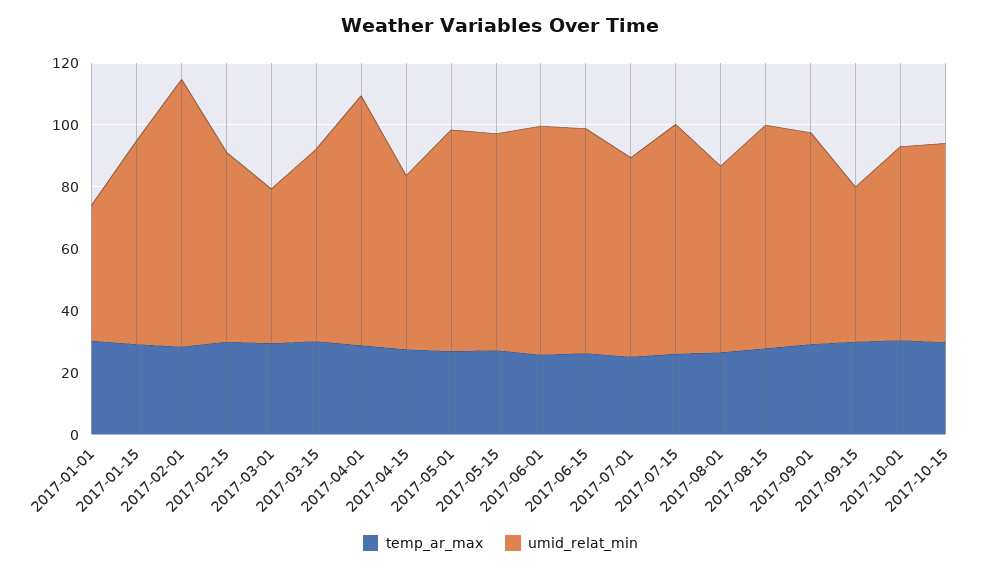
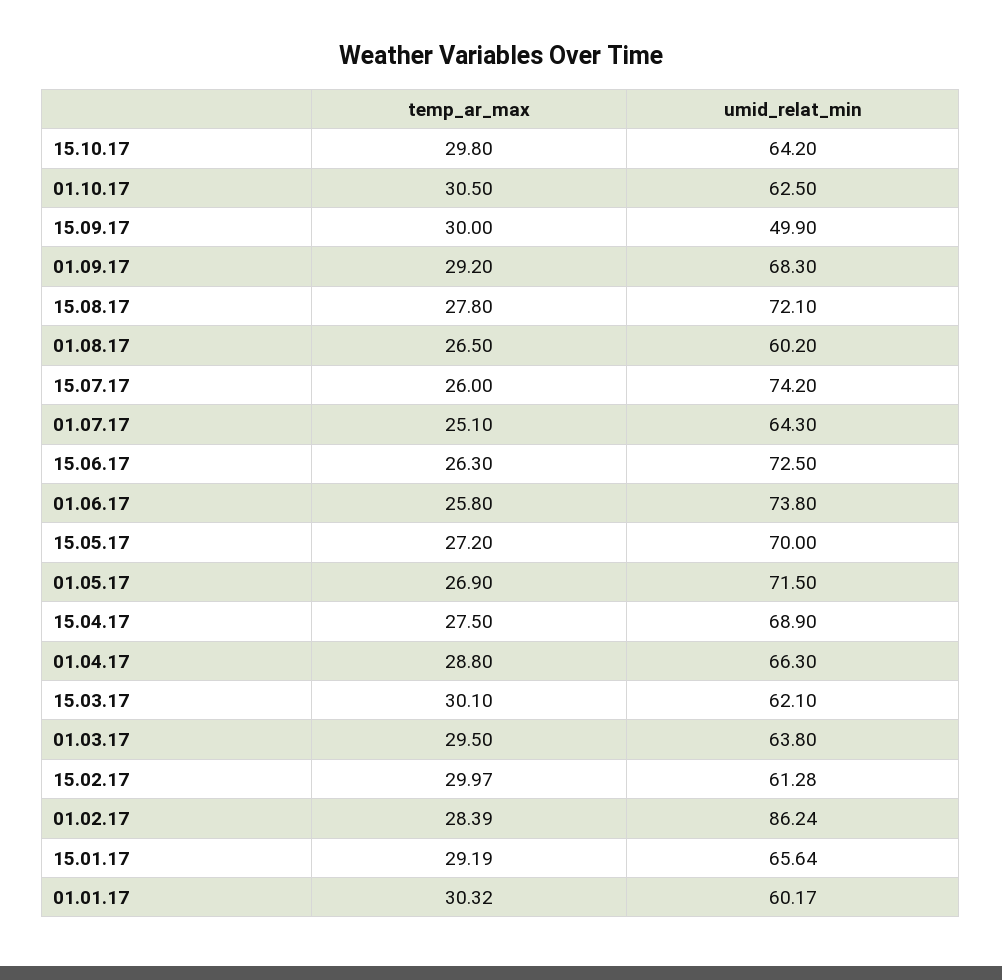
umid_relat_min, 2017-01-01: 45 -> 60.17
umid_relat_min, 2017-03-01: 50 -> 63.8
umid_relat_min, 2017-04-01: 80 -> 66.3
umid_relat_min, 2017-04-15: 55 -> 68.9

